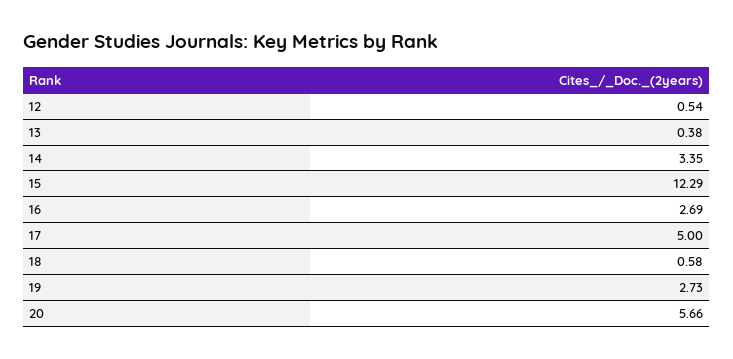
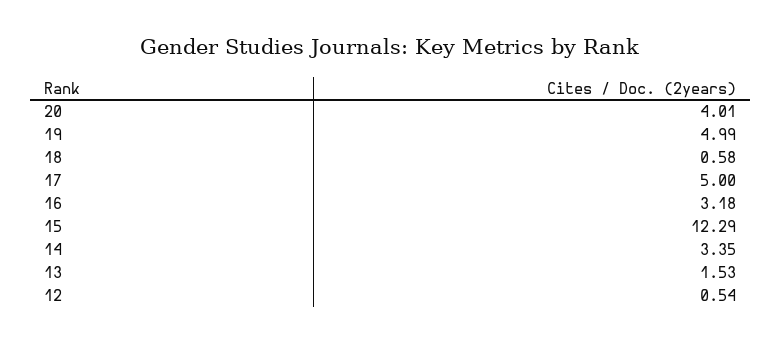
13: 0.38 -> 1.53
16: 2.69 -> 3.18
19: 2.73 -> 4.99
20: 5.66 -> 4.01

